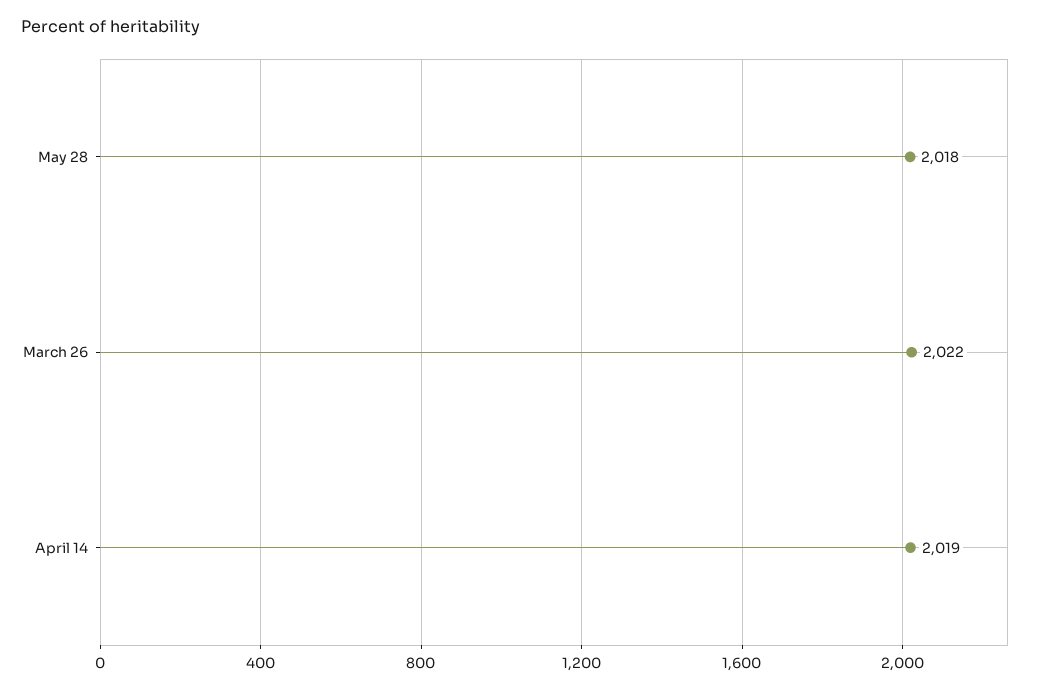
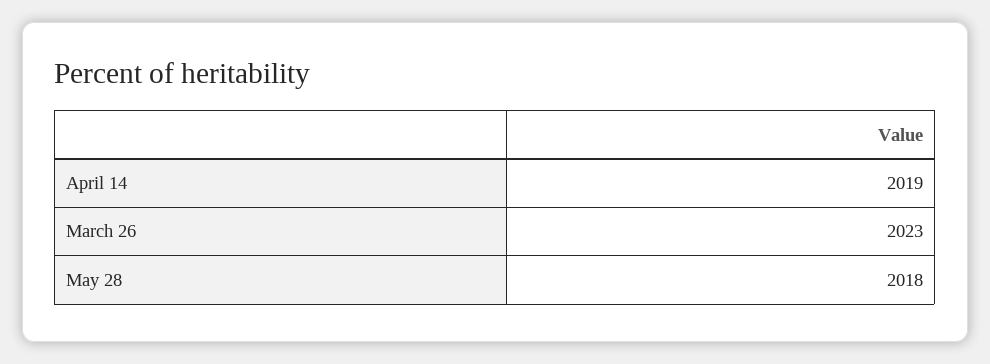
March 26: 2022 -> 2023

